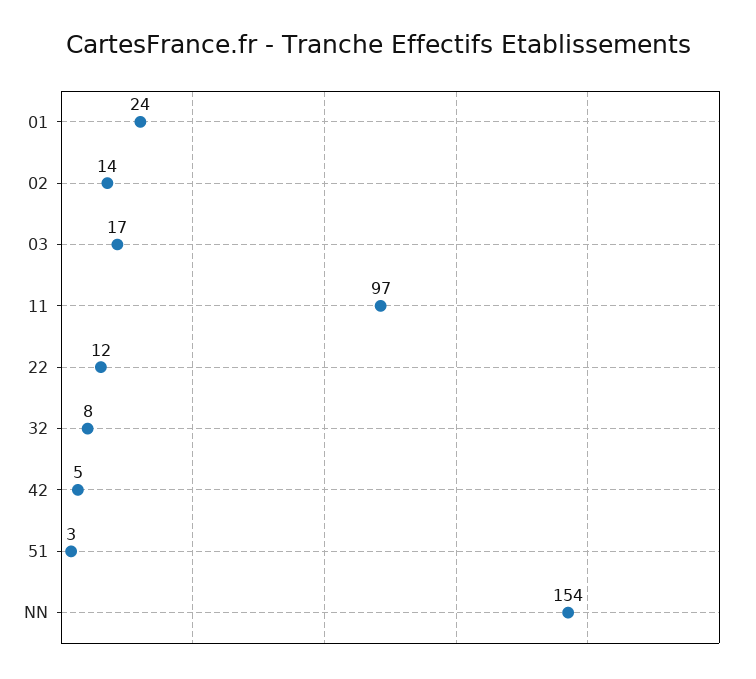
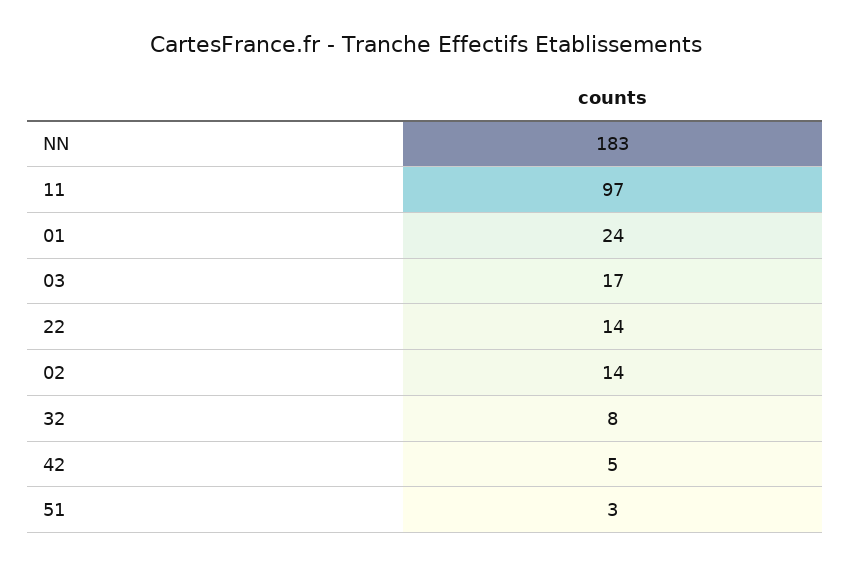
22: 12 -> 14
NN: 154 -> 183

